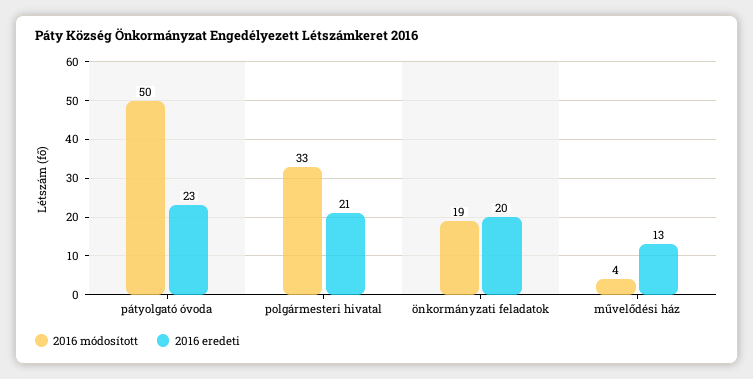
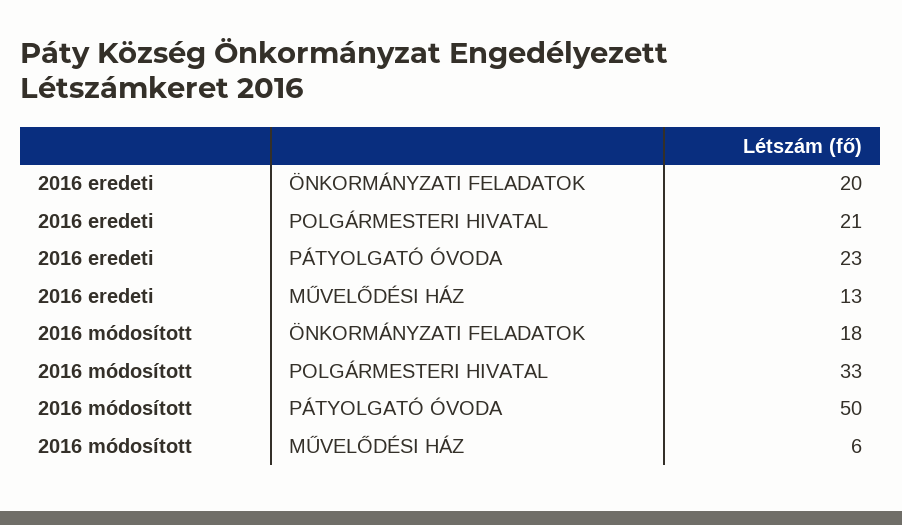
2016 módosított, önkormányzati feladatok: 19 -> 18
2016 módosított, művelődési ház: 4 -> 6

